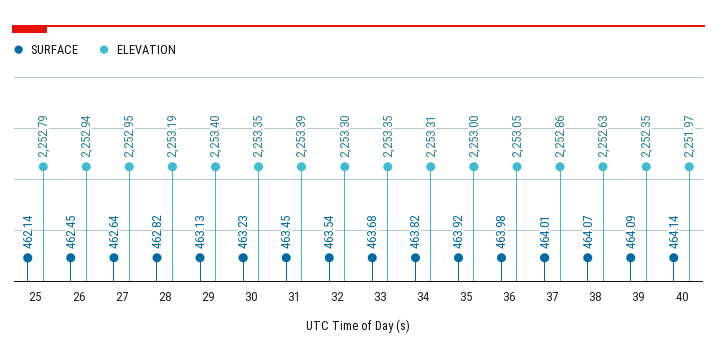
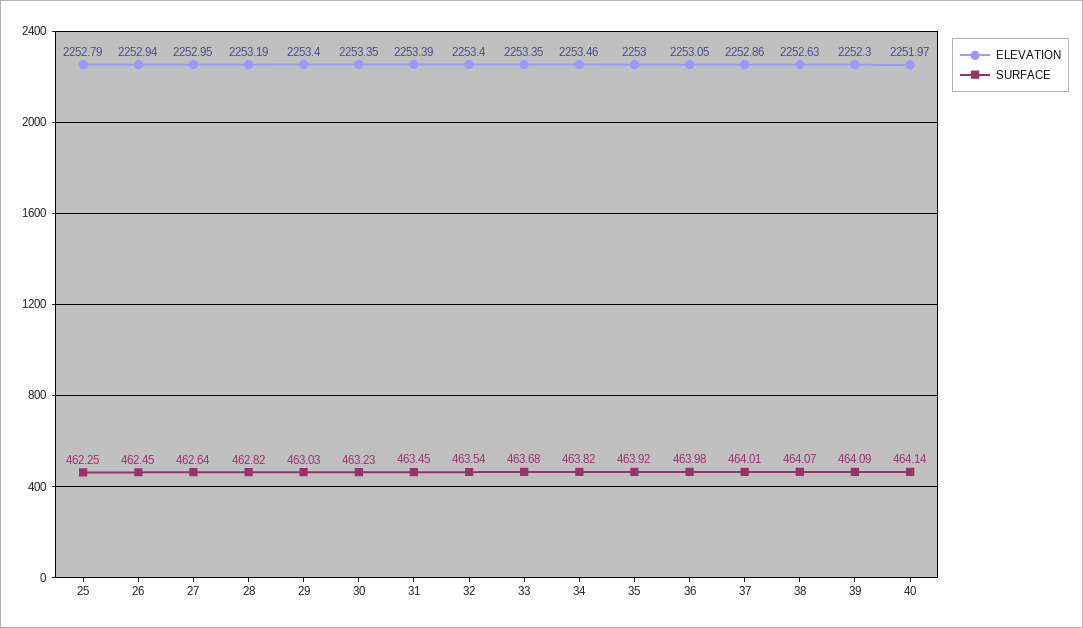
SURFACE, 25: 462.14 -> 462.25
SURFACE, 29: 463.13 -> 463.03
ELEVATION, 32: 2253.3 -> 2253.4
ELEVATION, 34: 2253.31 -> 2253.46
ELEVATION, 39: 2252.35 -> 2252.3

